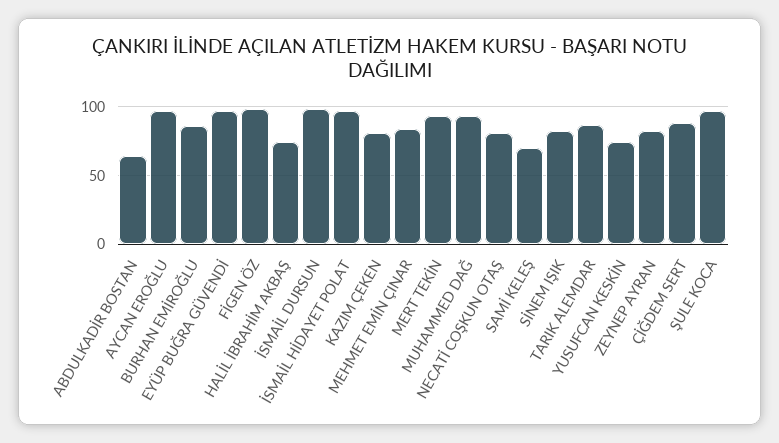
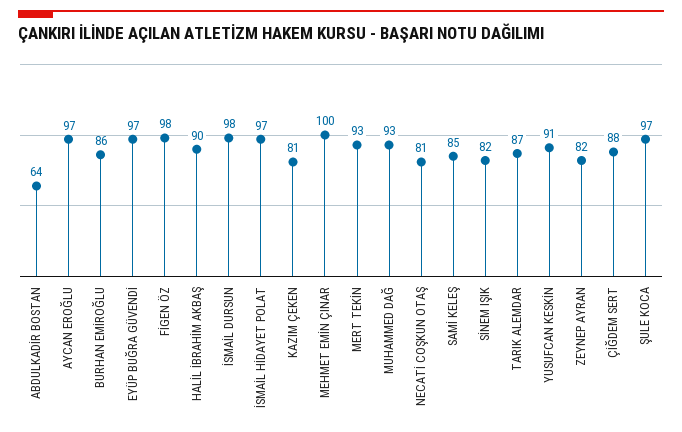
HALİL İBRAHİM AKBAŞ: 75 -> 90
MEHMET EMİN ÇINAR: 85 -> 100
SAMİ KELEŞ: 70 -> 85
YUSUFCAN KESKİN: 75 -> 91

